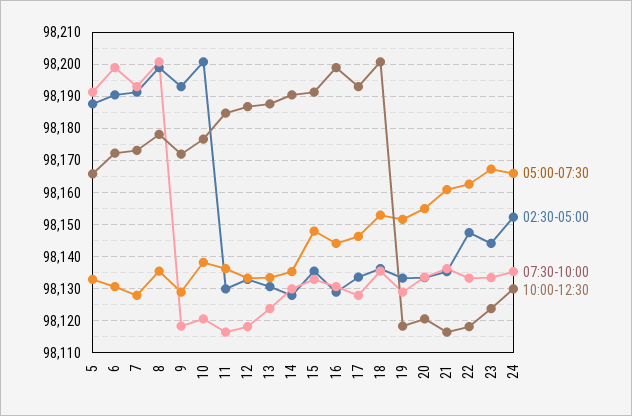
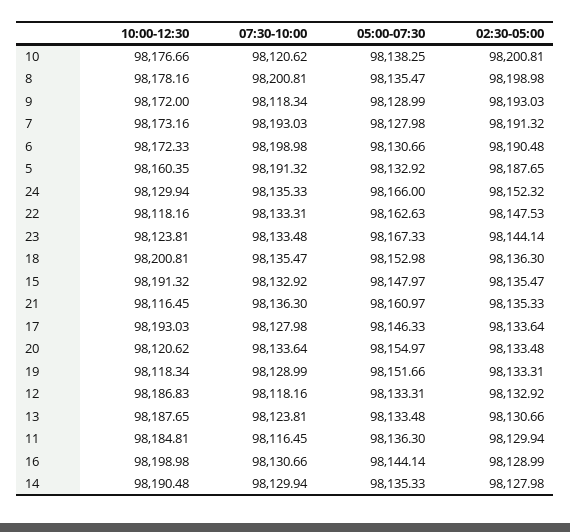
10:00-12:30, 5: 98166 -> 98160.35

